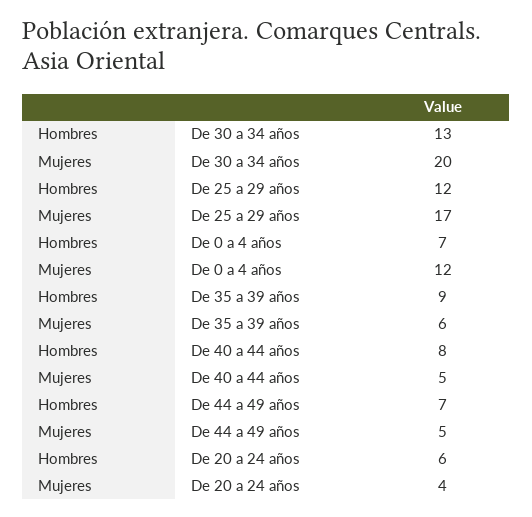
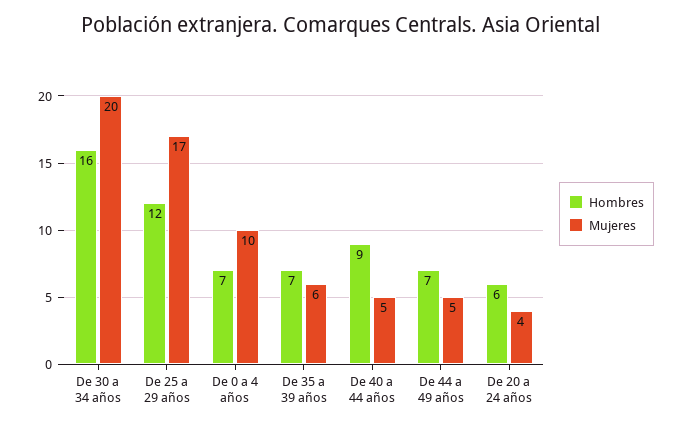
Hombres, De 30 a 34 años: 13 -> 16
Mujeres, De 0 a 4 años: 12 -> 10
Hombres, De 35 a 39 años: 9 -> 7
Hombres, De 40 a 44 años: 8 -> 9

